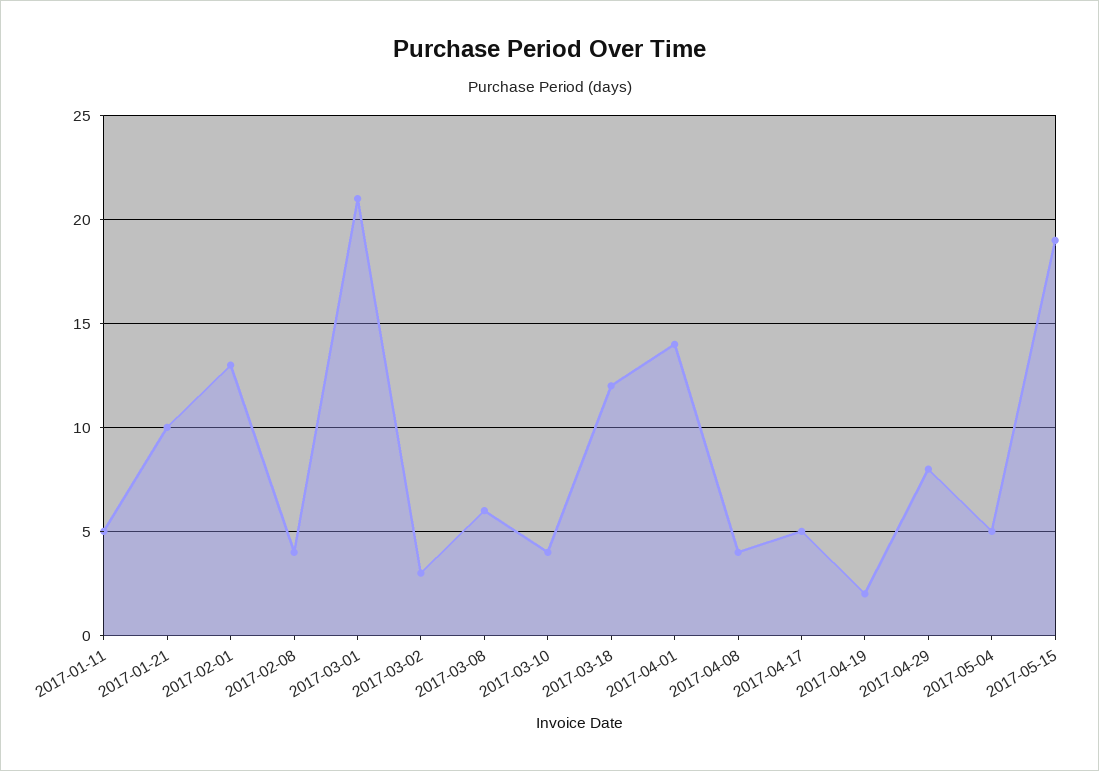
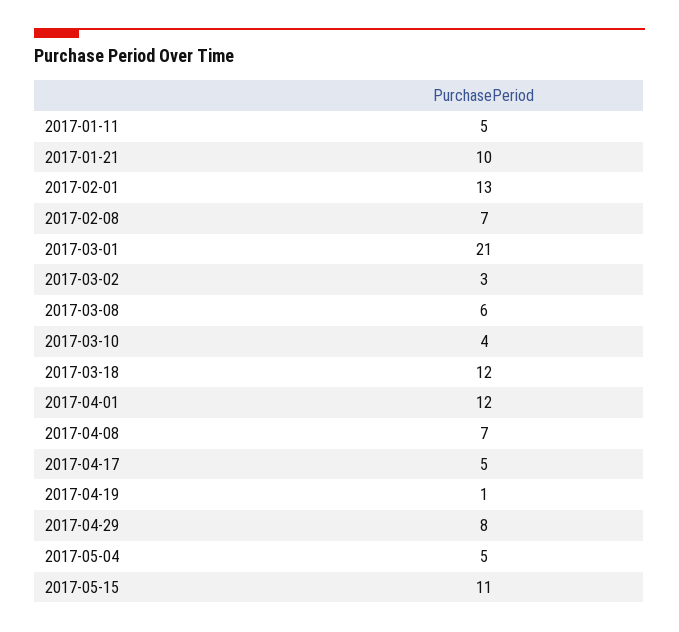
2017-02-08: 4 -> 7
2017-04-01: 14 -> 12
2017-04-08: 4 -> 7
2017-04-19: 2 -> 1
2017-05-15: 19 -> 11

